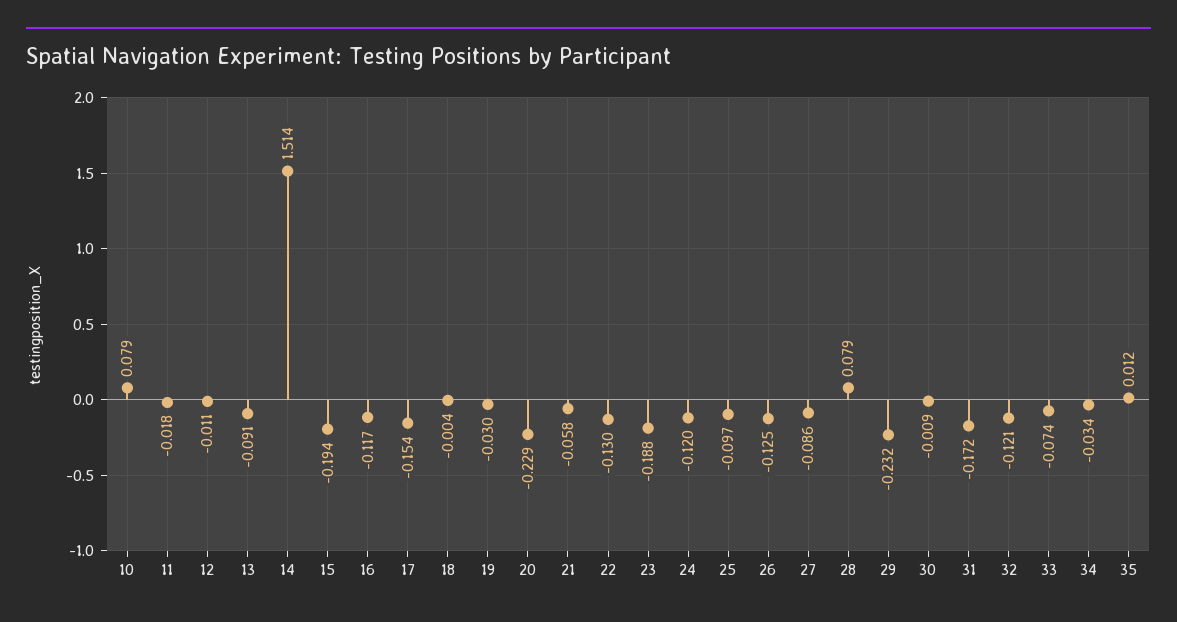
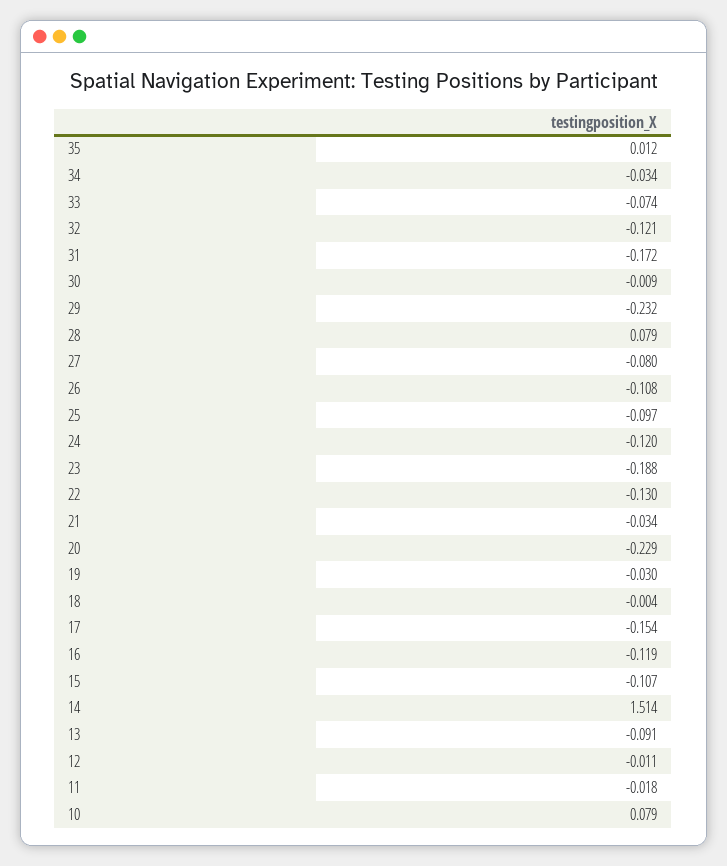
15: -0.194 -> -0.107
16: -0.117 -> -0.119
21: -0.058 -> -0.034
26: -0.125 -> -0.108
27: -0.086 -> -0.08

